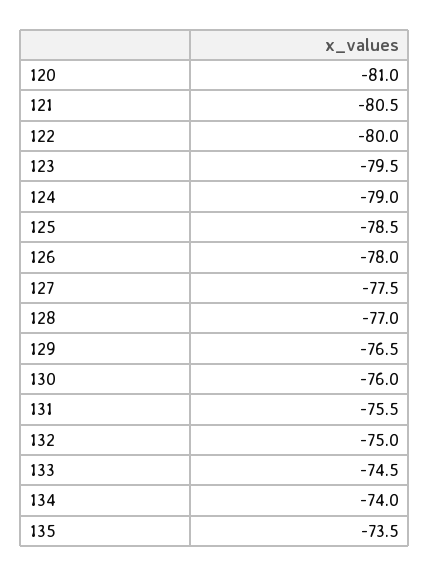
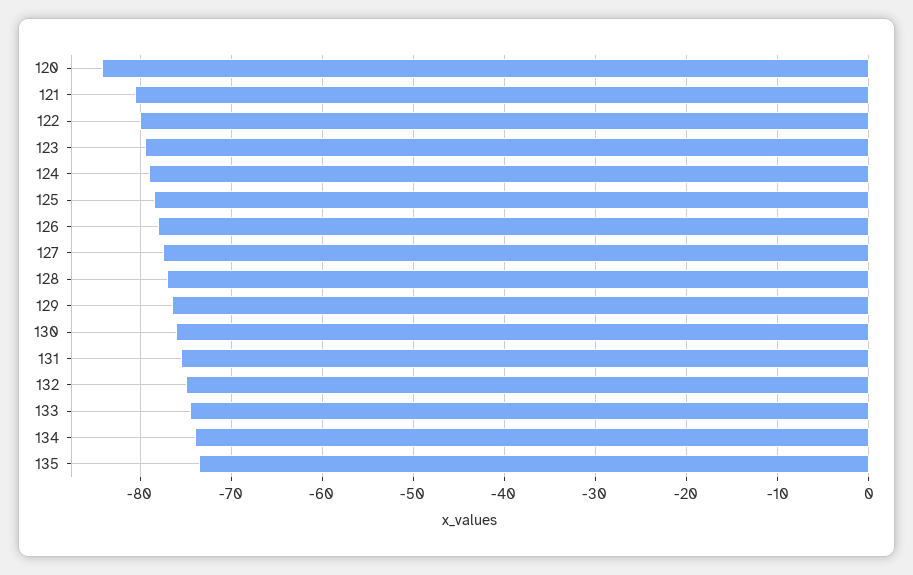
120: -81 -> -84

